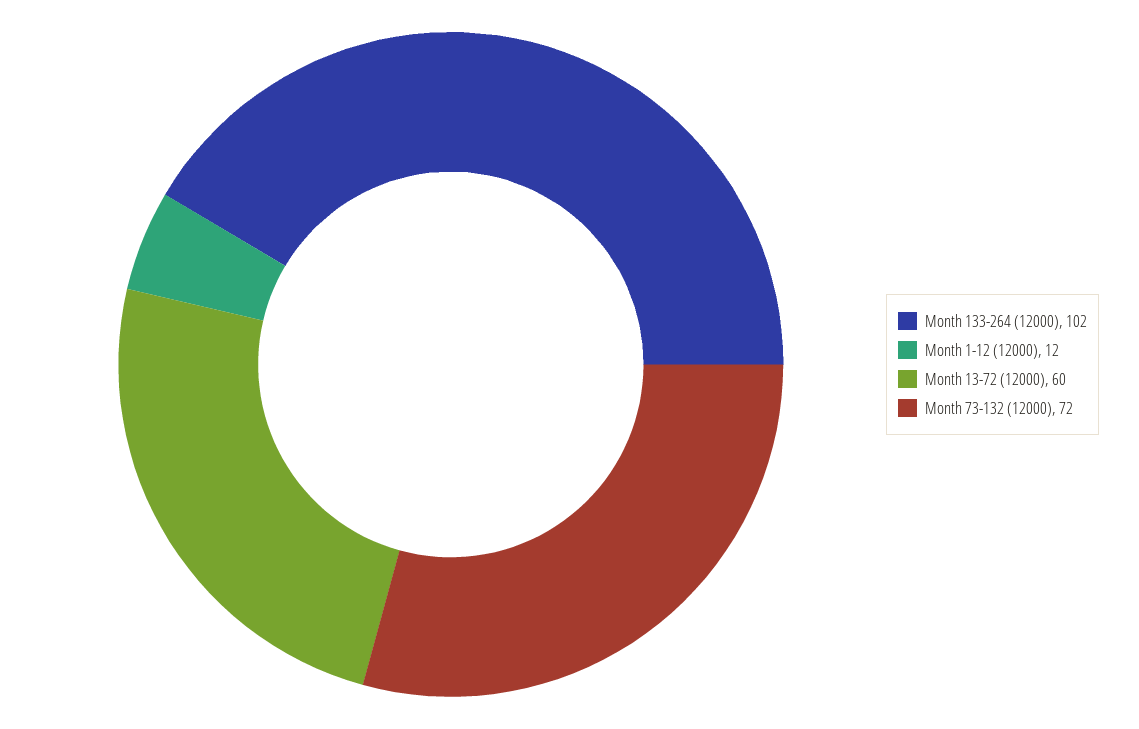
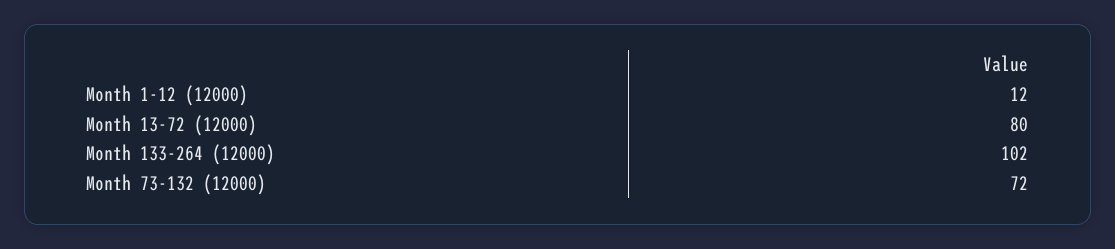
Month 13-72 (12000): 60 -> 80

